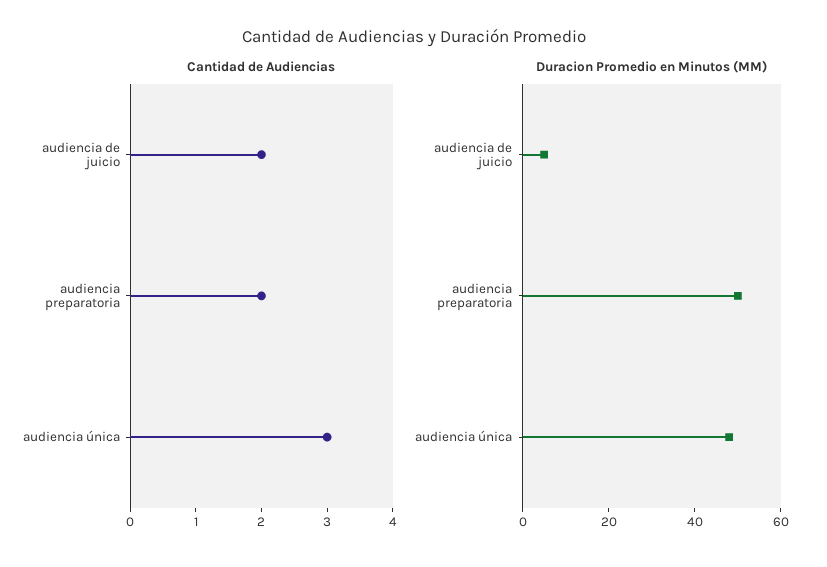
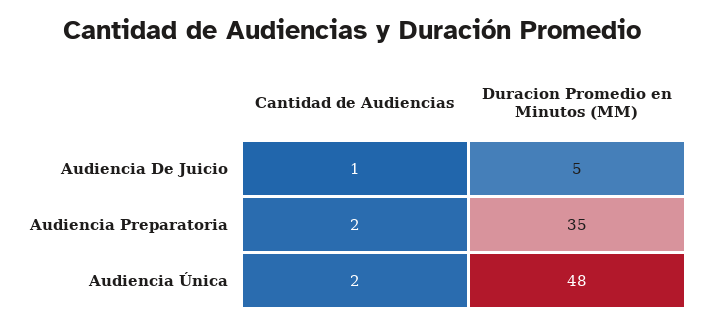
Cantidad de Audiencias, audiencia de juicio: 2 -> 1
Cantidad de Audiencias, audiencia única: 3 -> 2
Duracion Promedio en Minutos (MM), audiencia preparatoria: 50 -> 35

